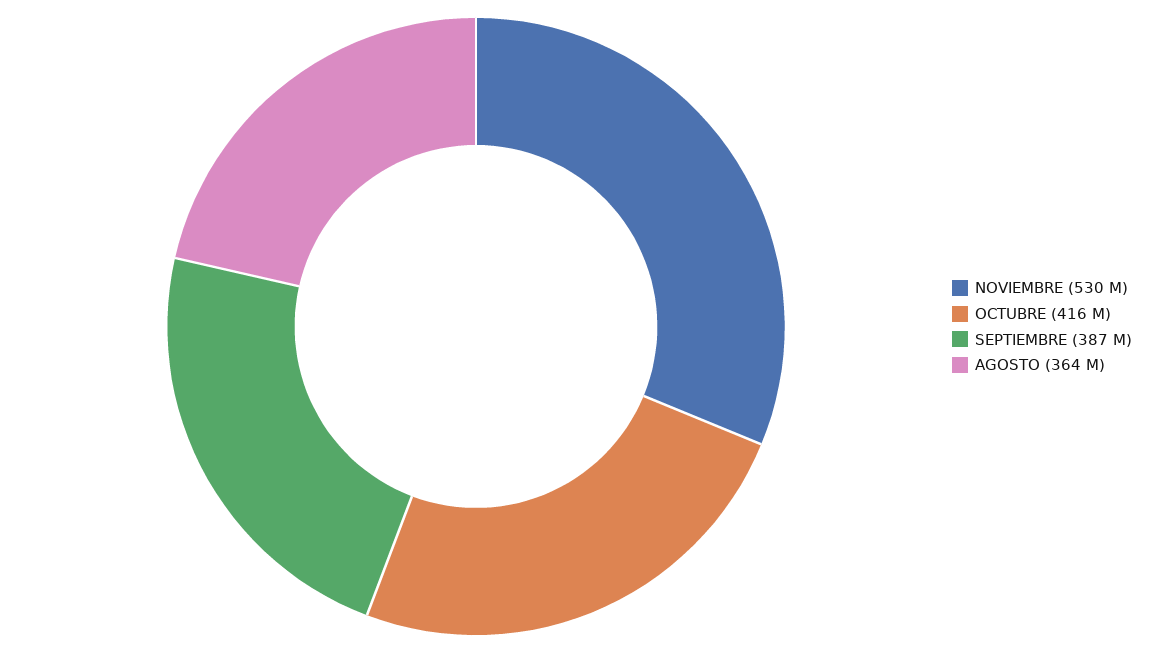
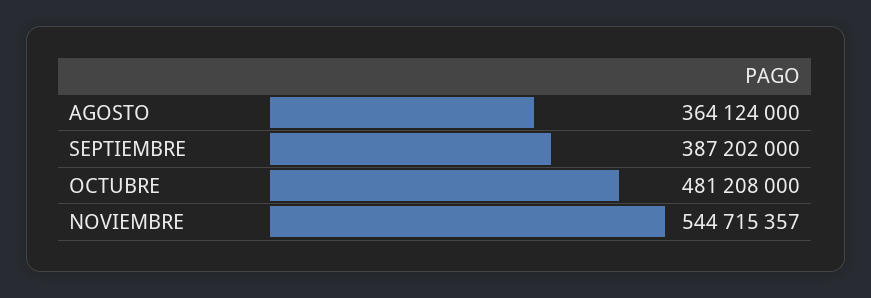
NOVIEMBRE: 530000000 -> 544715357
OCTUBRE: 416000000 -> 481208000

